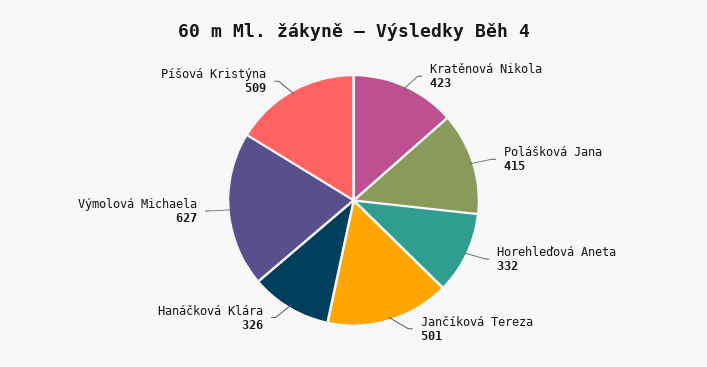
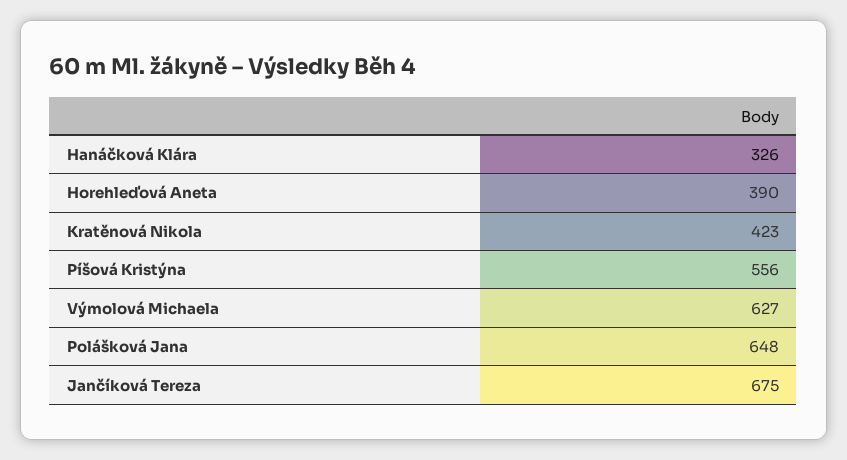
Polášková Jana: 415 -> 648
Horehleďová Aneta: 332 -> 390
Jančíková Tereza: 501 -> 675
Píšová Kristýna: 509 -> 556

